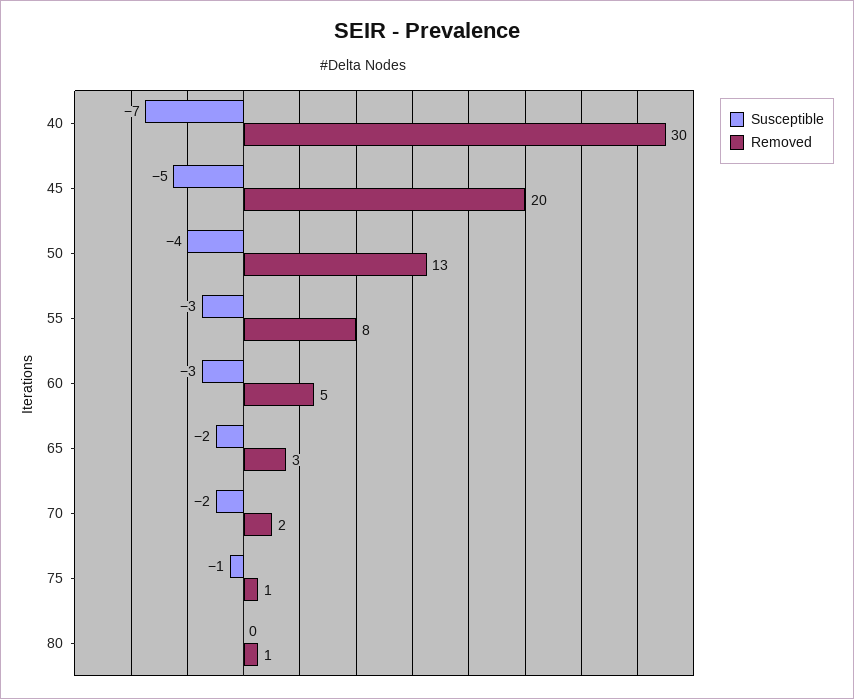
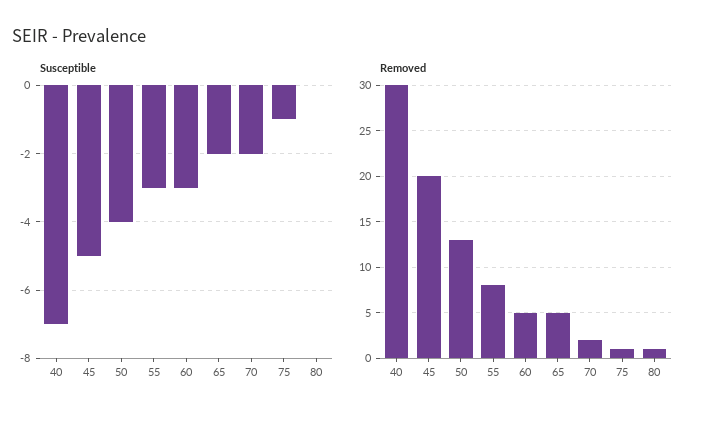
Removed, 65: 3 -> 5

